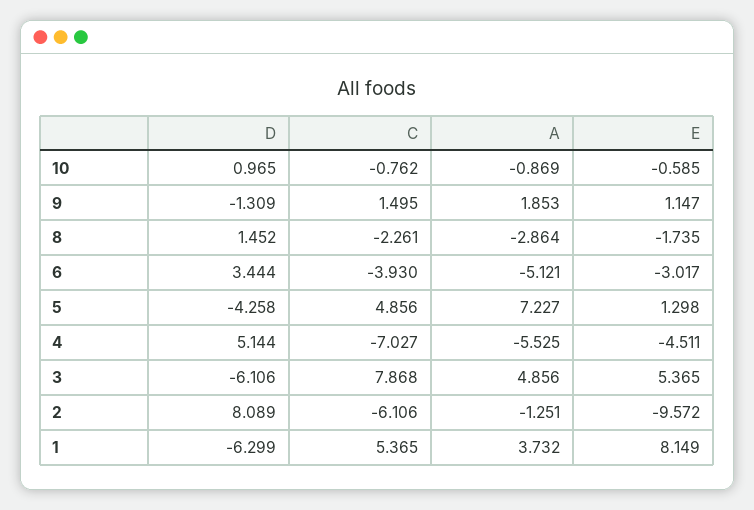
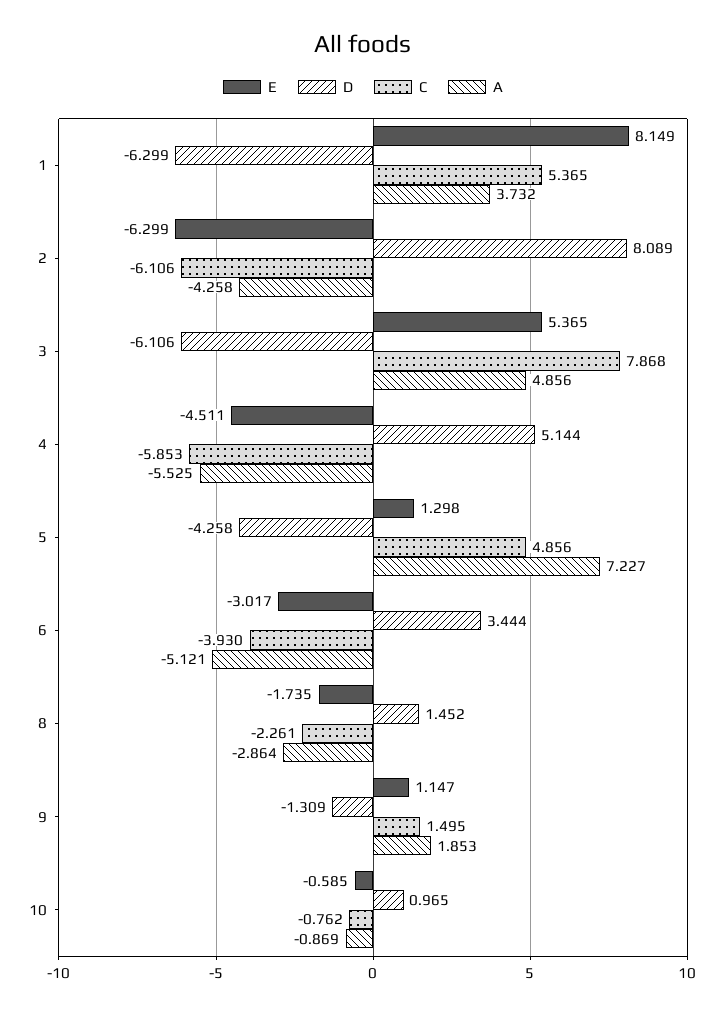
C, 4: -7.027 -> -5.853
A, 2: -1.251 -> -4.258
E, 2: -9.572 -> -6.299

